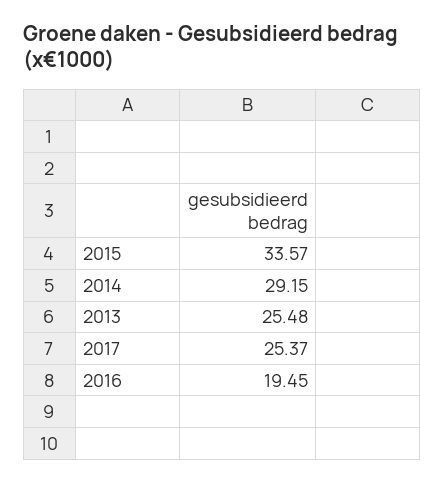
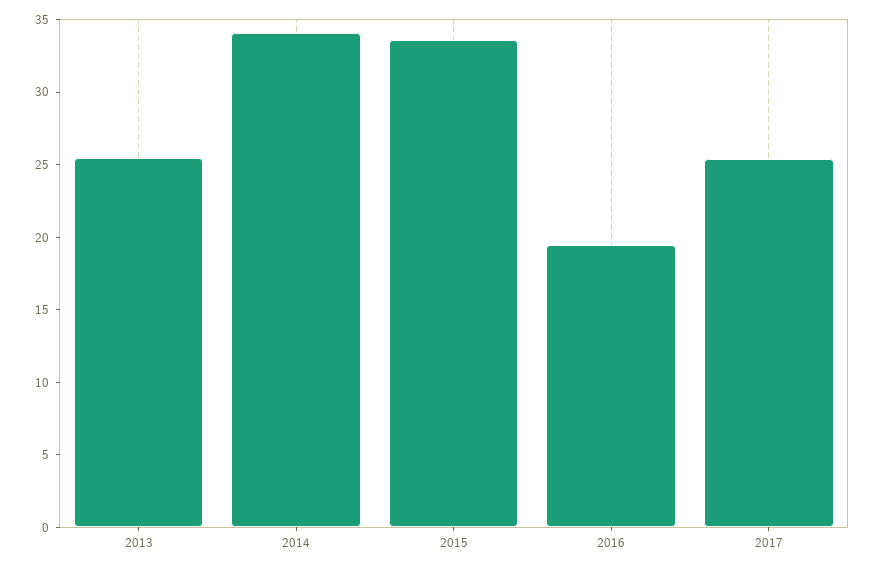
2014: 29.15 -> 34

